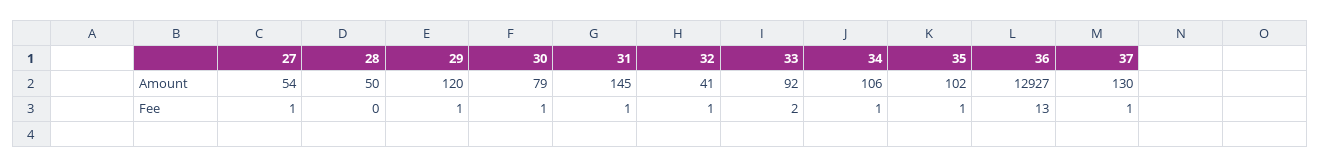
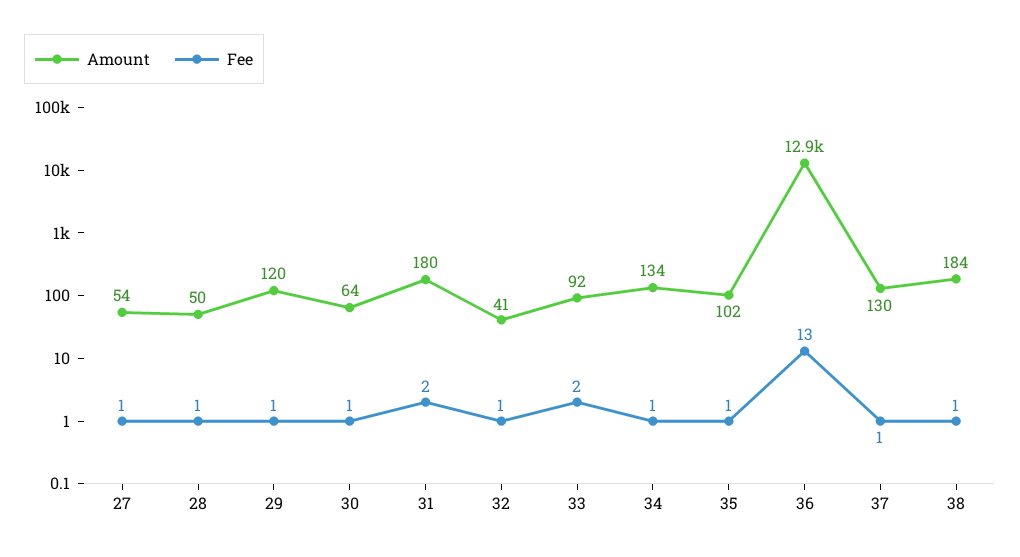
Amount, 30: 79 -> 64
Amount, 31: 145 -> 180
Amount, 34: 106 -> 134
Fee, 28: 0 -> 1
Fee, 31: 1 -> 2
Amount, 38: none -> 184
Fee, 38: none -> 1

